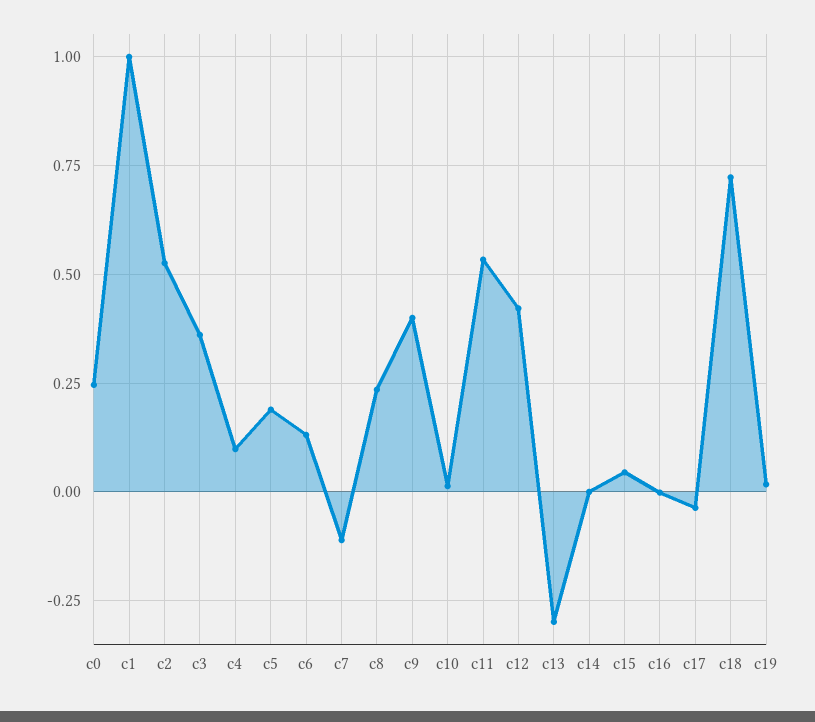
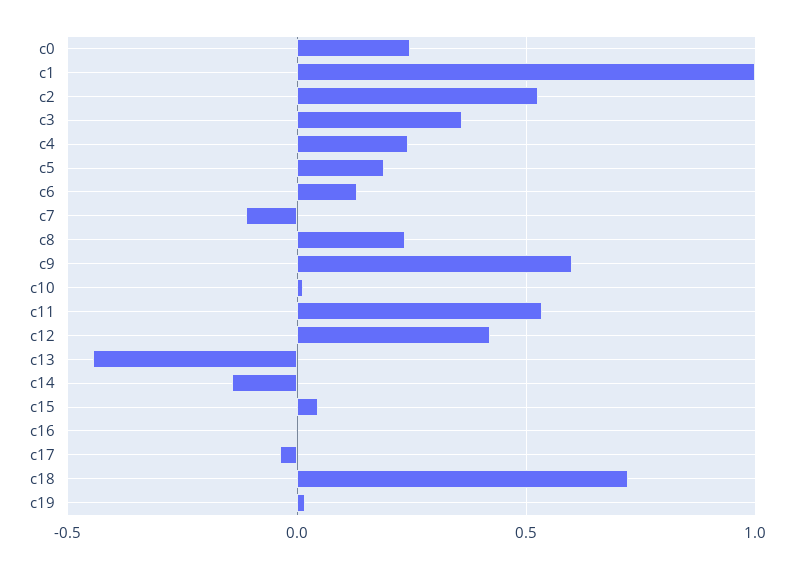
c4: 0.1 -> 0.25
c9: 0.4 -> 0.6
c13: -0.3 -> -0.45
c14: 0 -> -0.15

